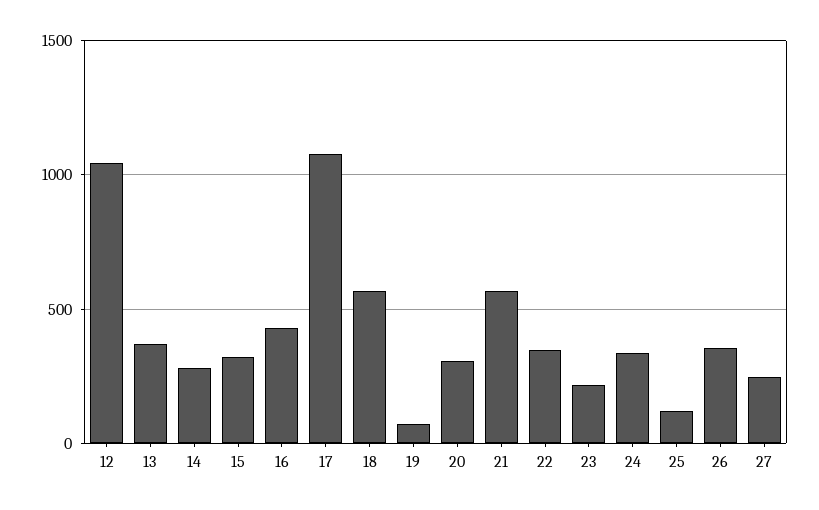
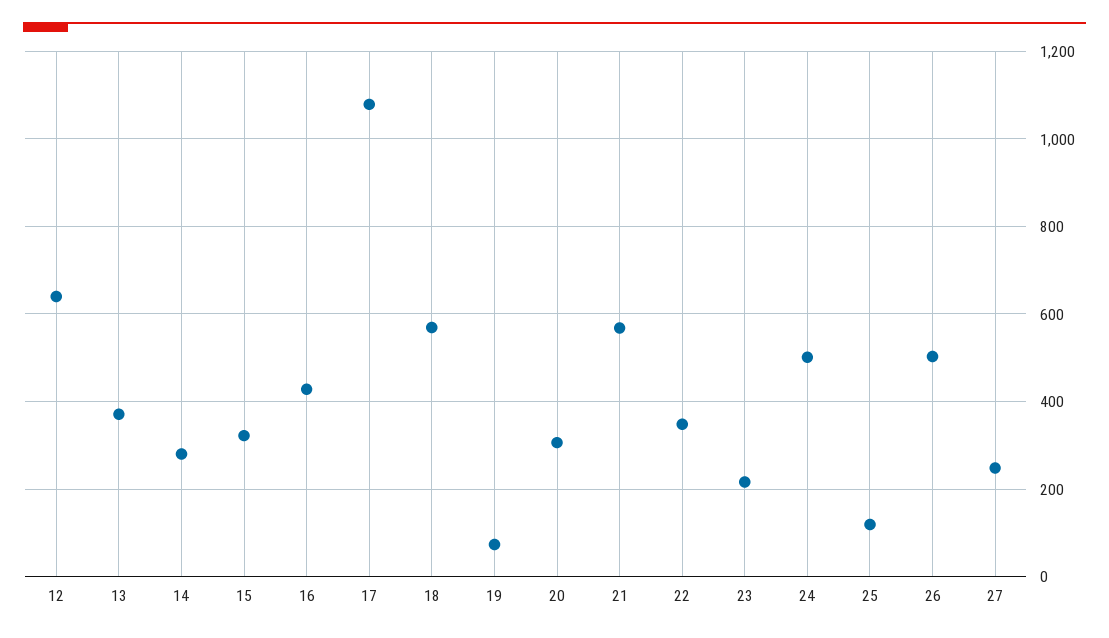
12: 1050 -> 640
24: 350 -> 500
26: 350 -> 500

